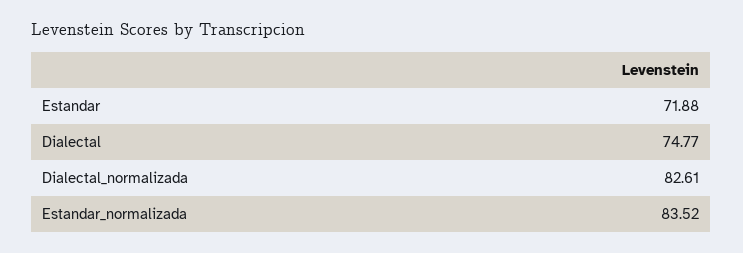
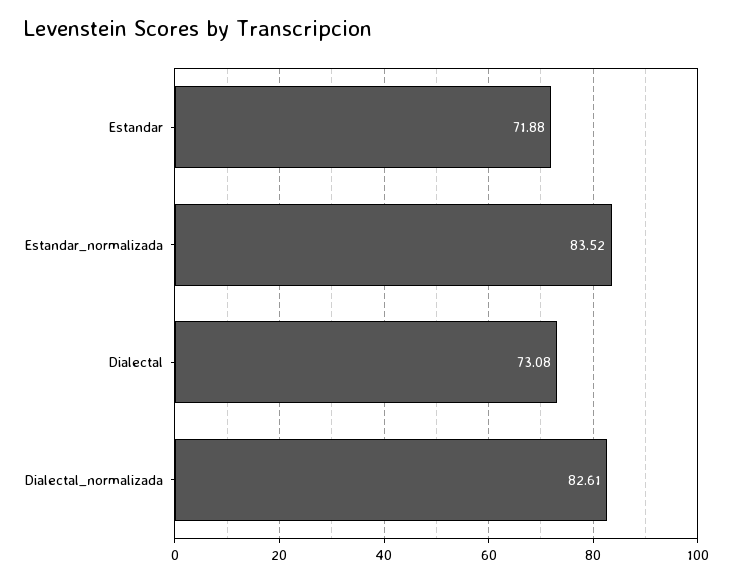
Dialectal: 74.77 -> 73.08

